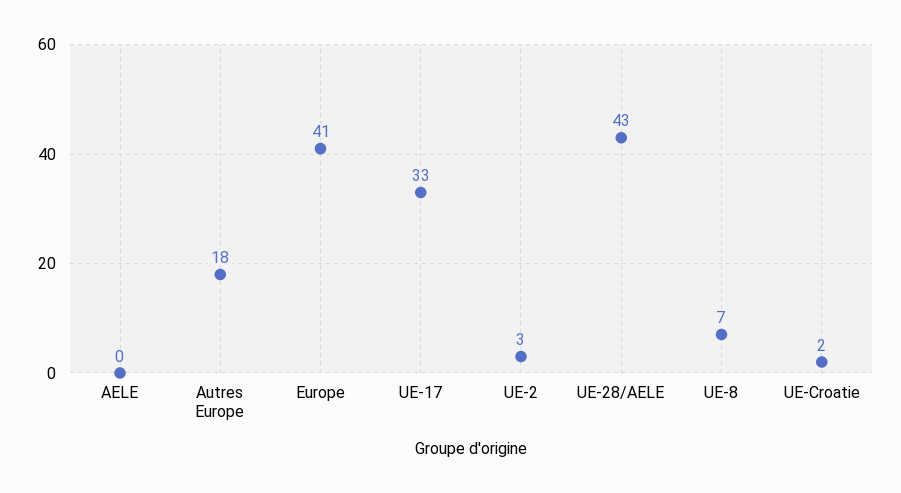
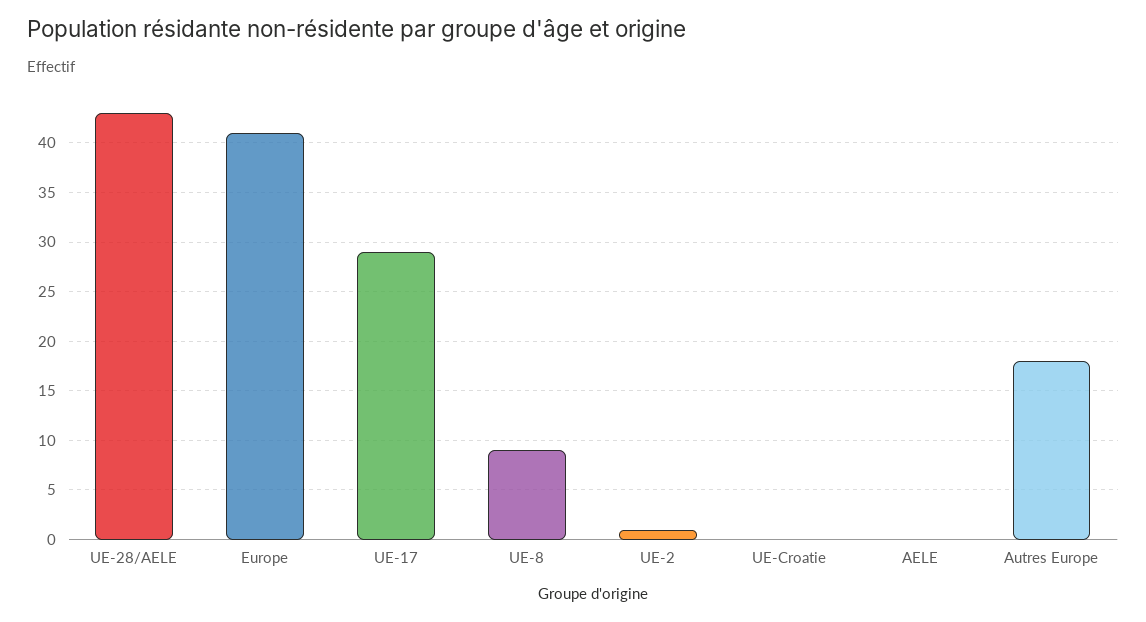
UE-17: 33 -> 29
UE-2: 3 -> 1
UE-8: 7 -> 9
UE-Croatie: 2 -> 0

